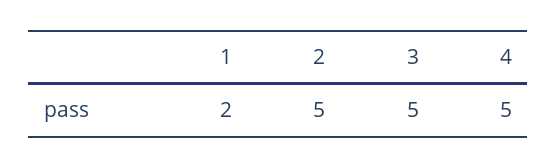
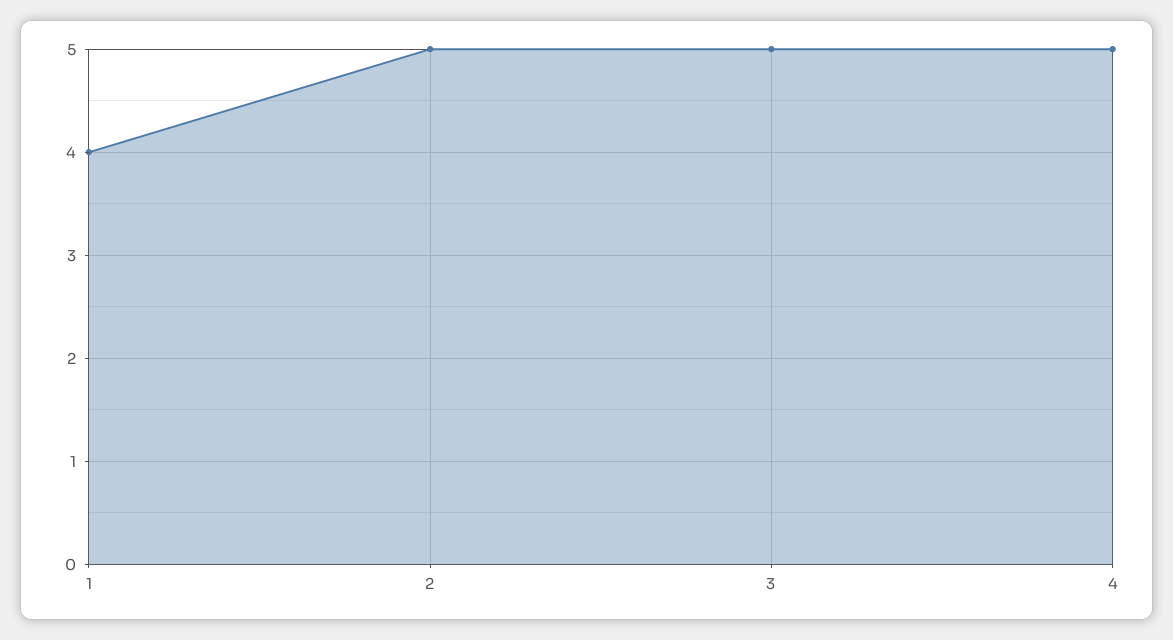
1: 2 -> 4

